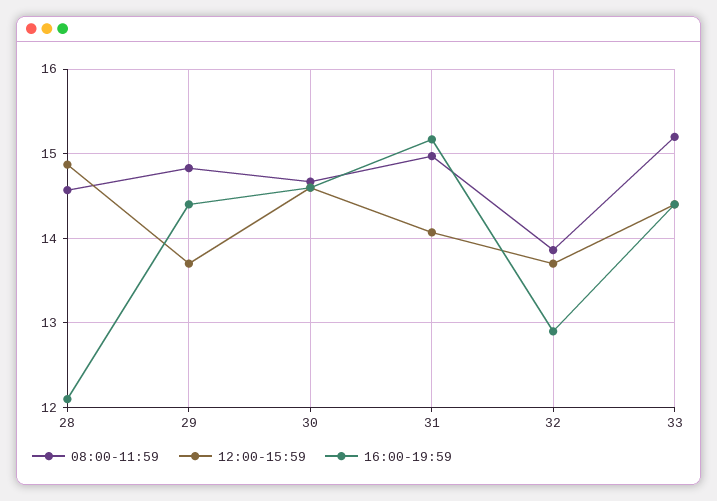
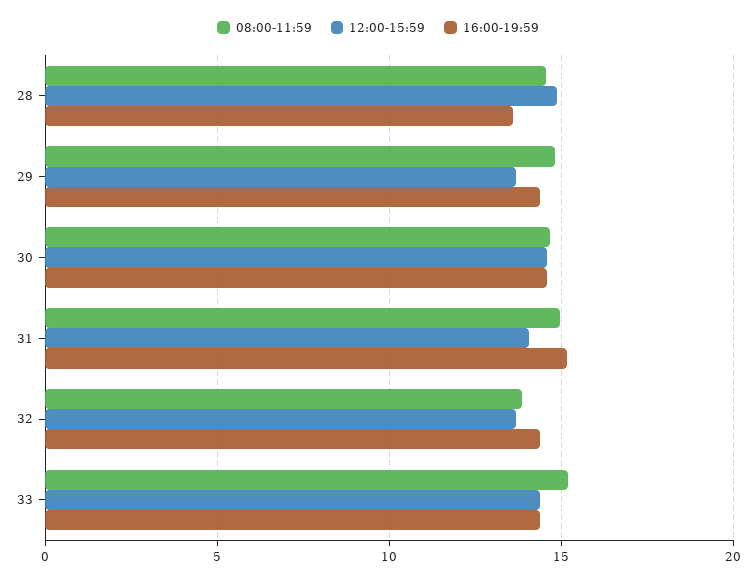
16:00-19:59, 28: 12.1 -> 13.5
16:00-19:59, 32: 12.9 -> 14.5

